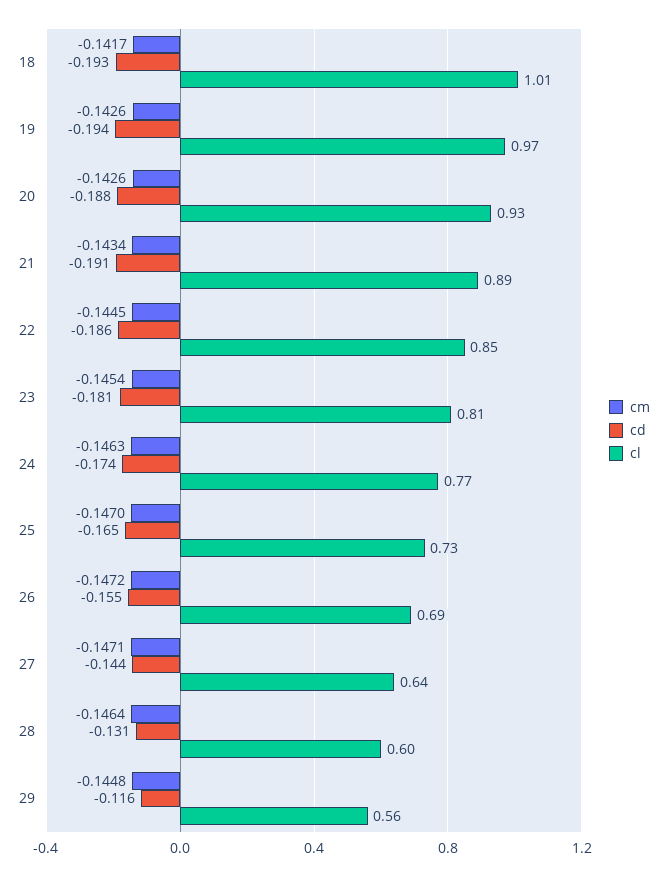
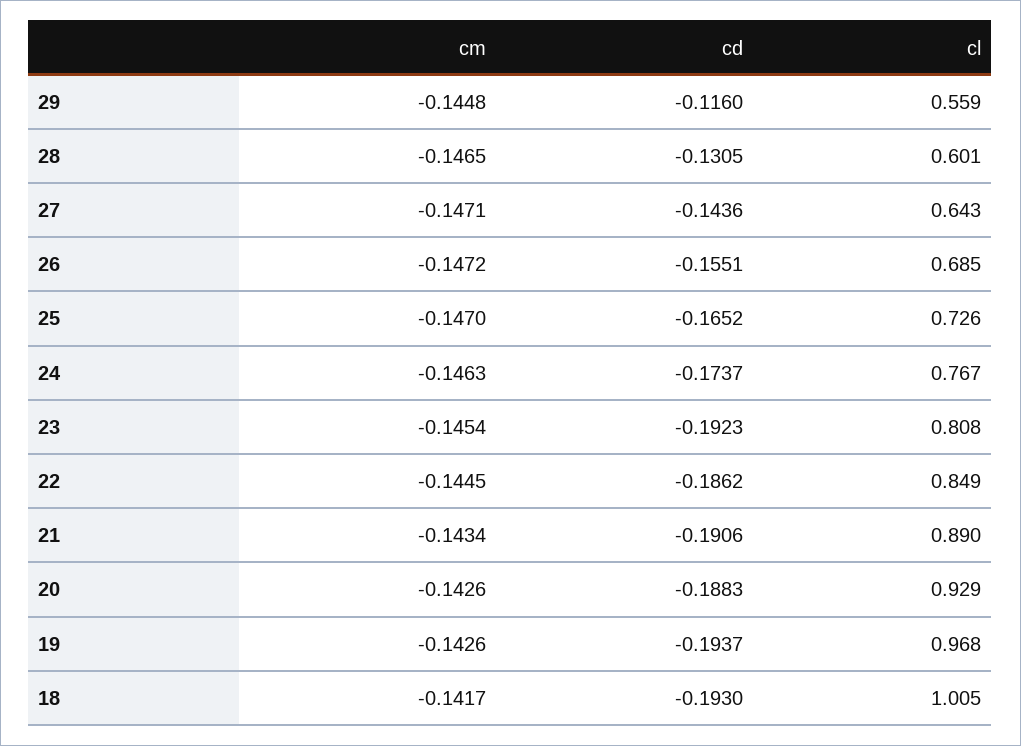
cd, 23: -0.181 -> -0.1923
cm, 28: -0.1464 -> -0.1465

